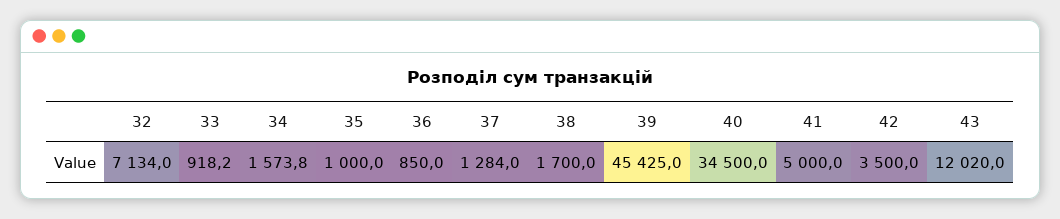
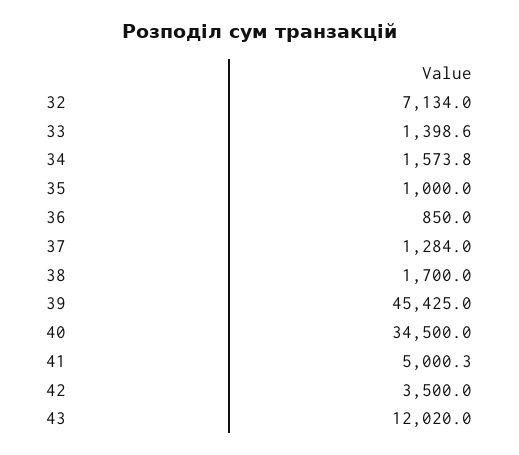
33: 918.2 -> 1398.6
41: 5000 -> 5000.3

